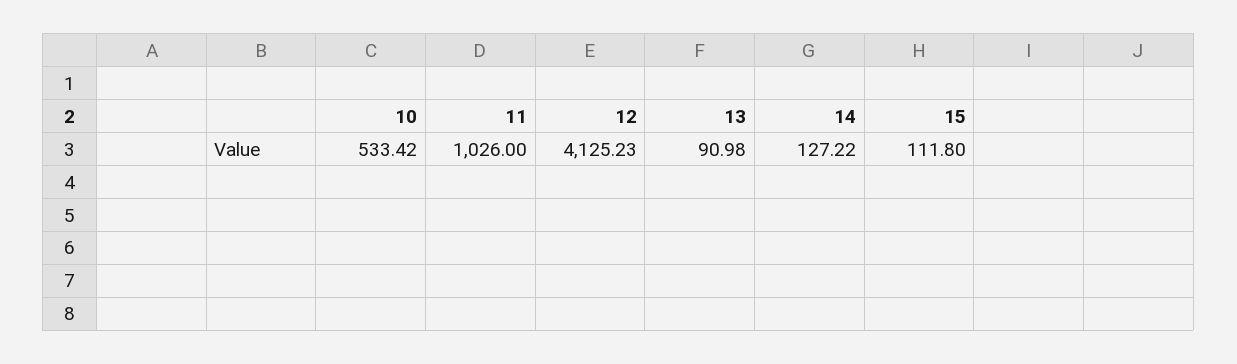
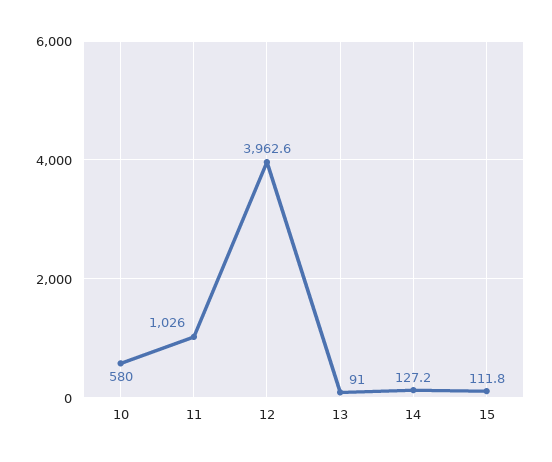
10: 533.42 -> 580
12: 4125.23 -> 3962.6

